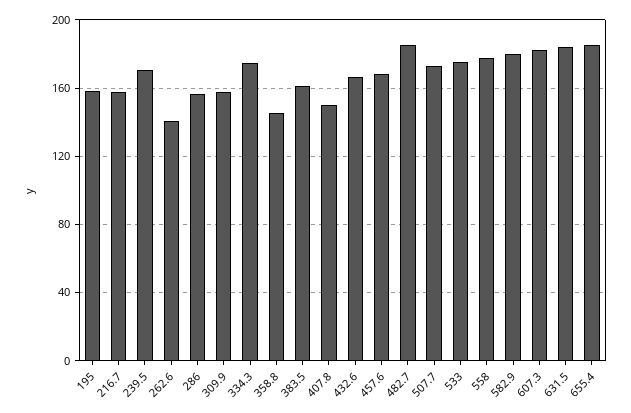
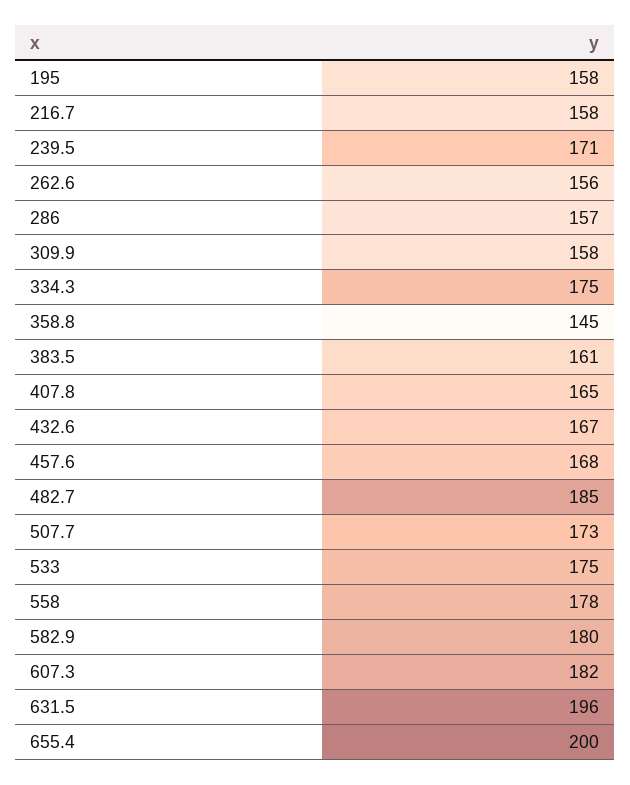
262.6: 140 -> 156
407.8: 150 -> 165
631.5: 185 -> 196
655.4: 185 -> 200

